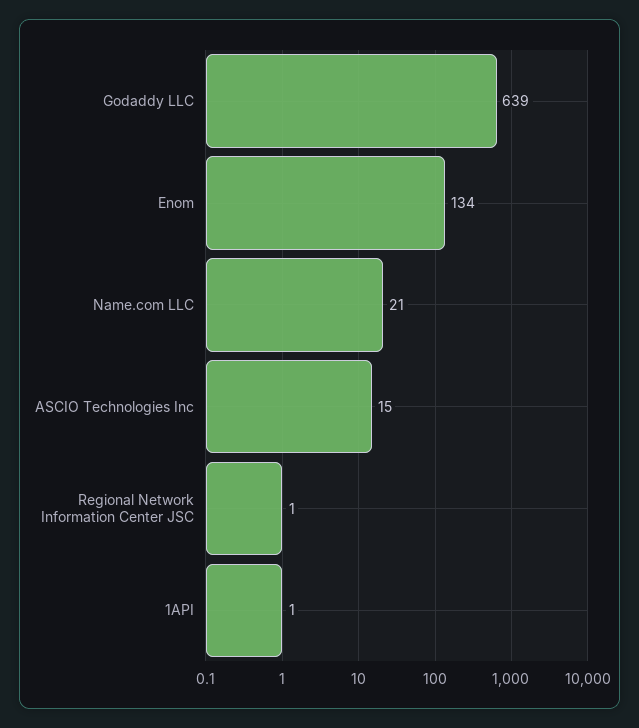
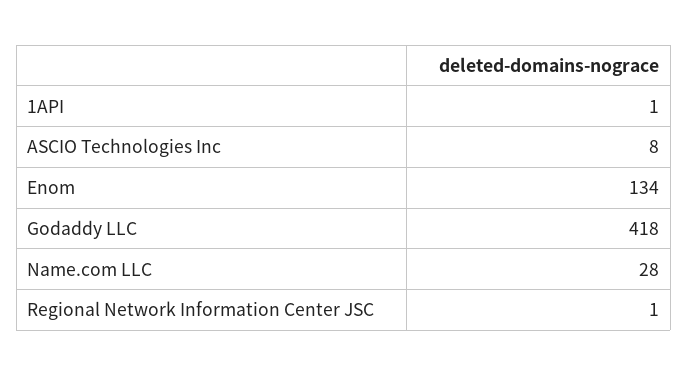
Godaddy LLC: 639 -> 418
Name.com LLC: 21 -> 28
ASCIO Technologies Inc: 15 -> 8

